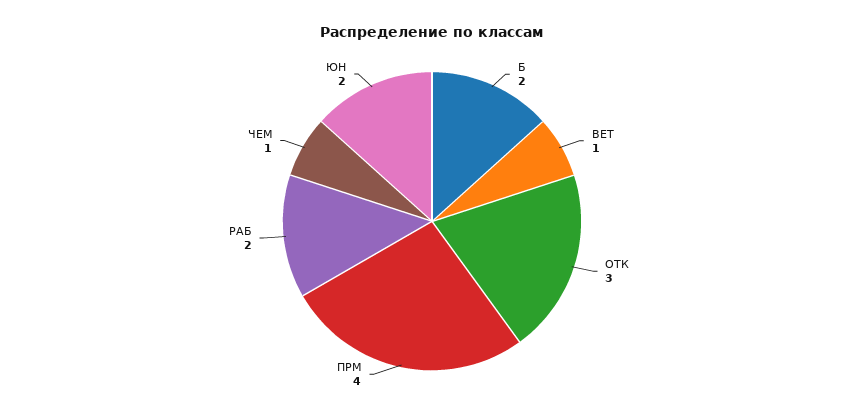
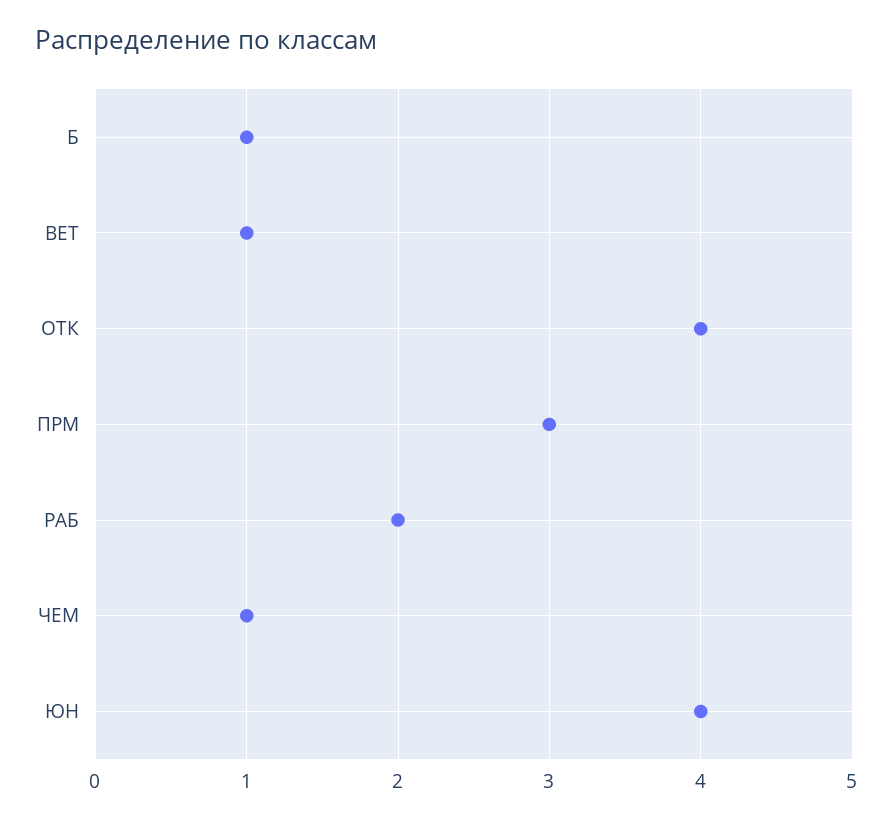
Б: 2 -> 1
ОТК: 3 -> 4
ПРМ: 4 -> 3
ЮН: 2 -> 4

